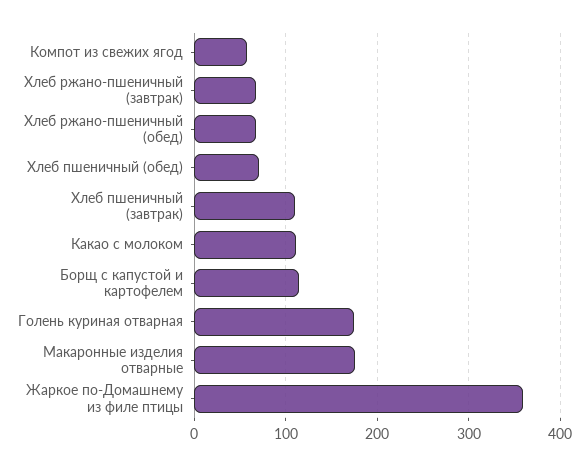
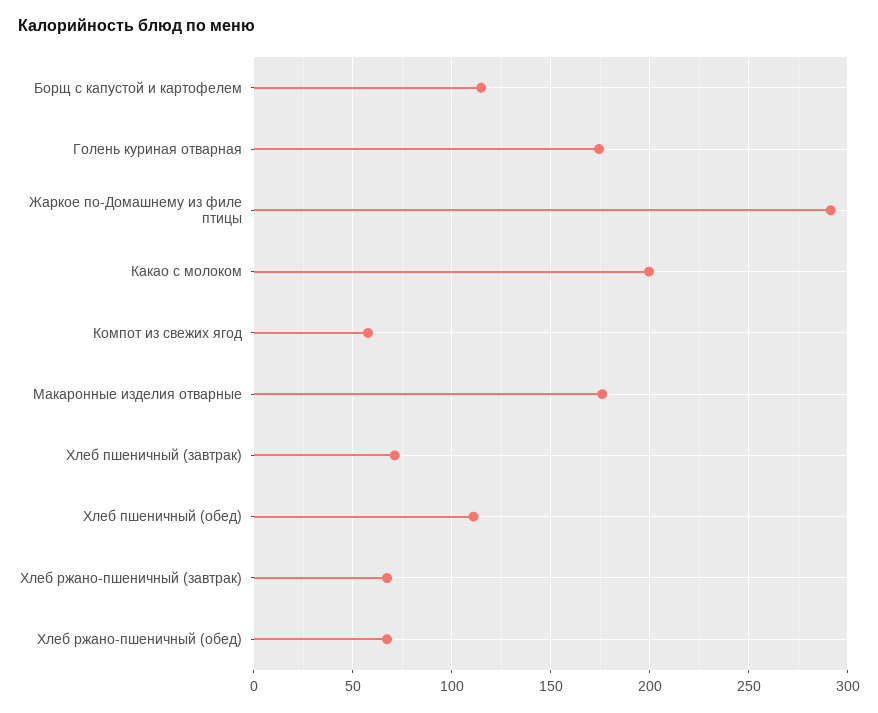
Хлеб пшеничный (обед): 70 -> 110
Хлеб пшеничный (завтрак): 110 -> 70
Какао с молоком: 110 -> 200
Жаркое по-Домашнему из филе птицы: 360 -> 290

